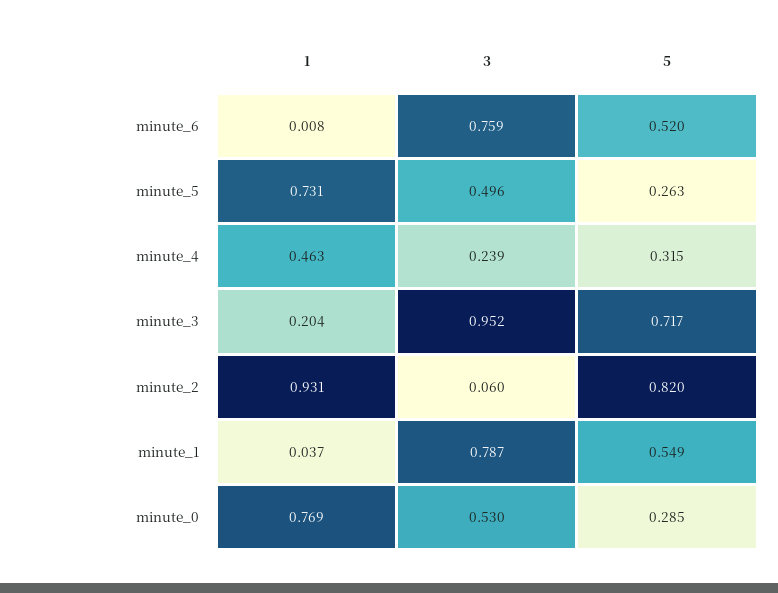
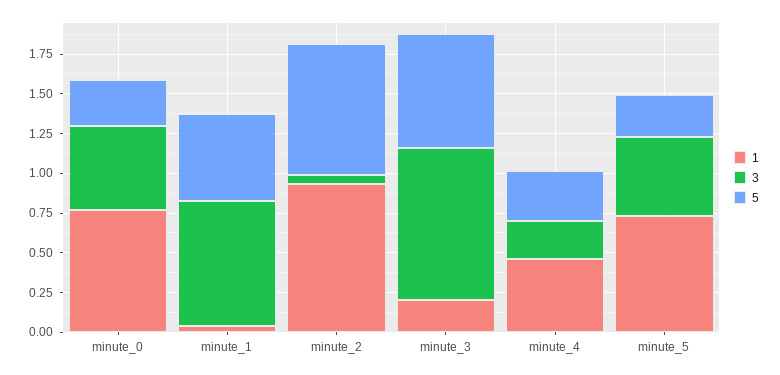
1, minute_6: 0.008 -> none
3, minute_6: 0.759 -> none
5, minute_6: 0.52 -> none

